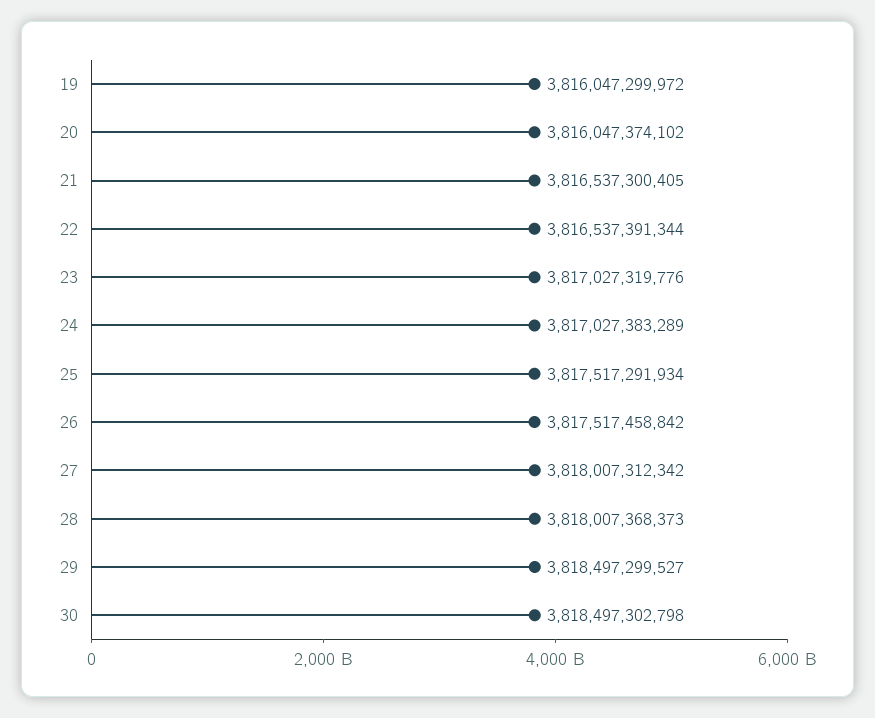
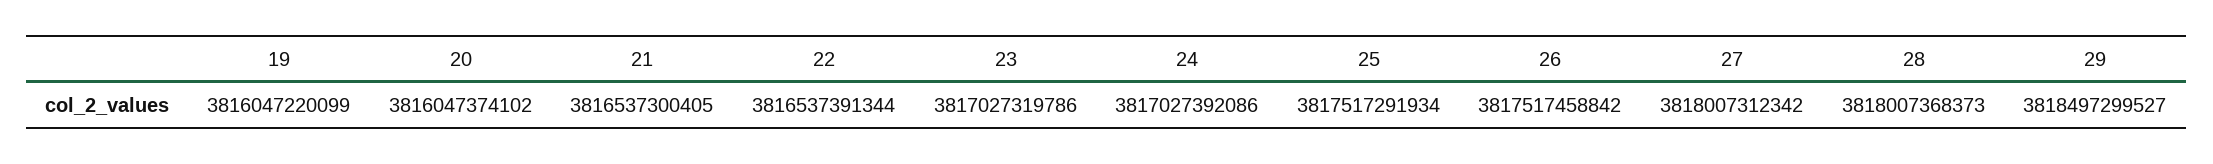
19: 3816047299972 -> 3816047220099
23: 3817027319776 -> 3817027319786
24: 3817027383289 -> 3817027392086
30: 3818497302798 -> none

